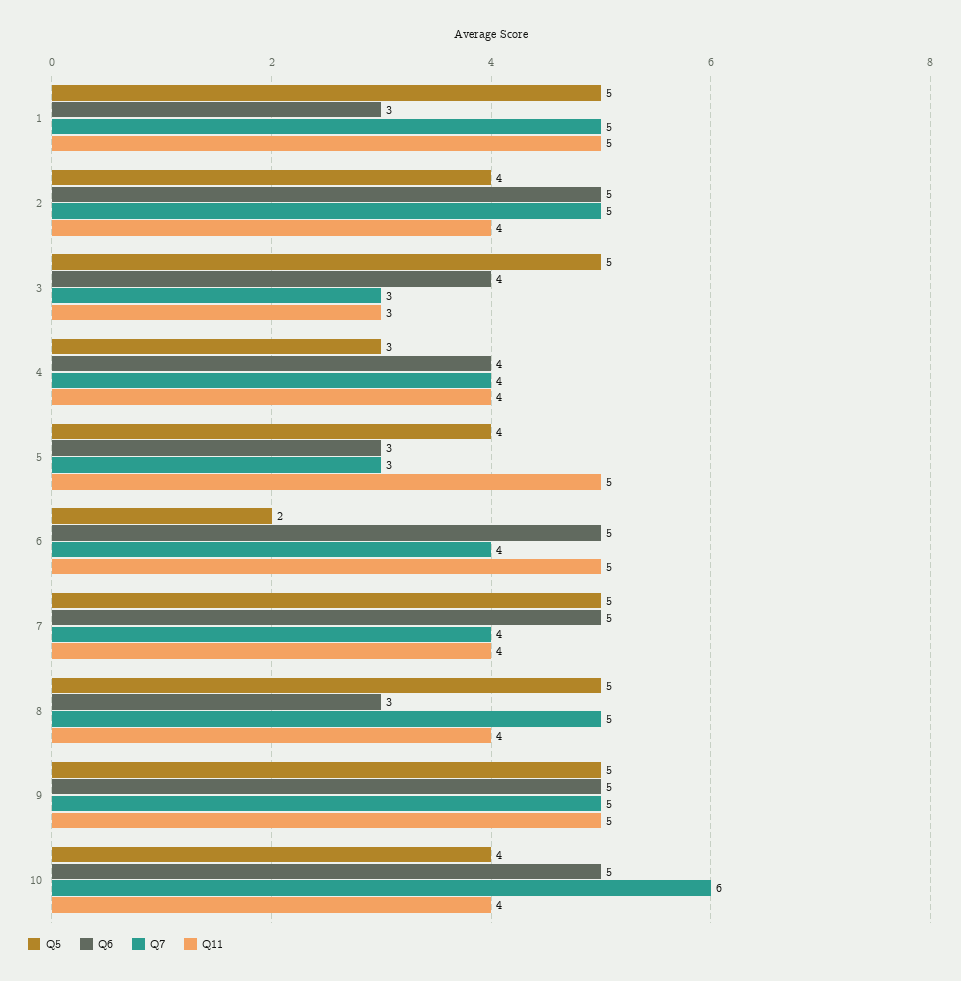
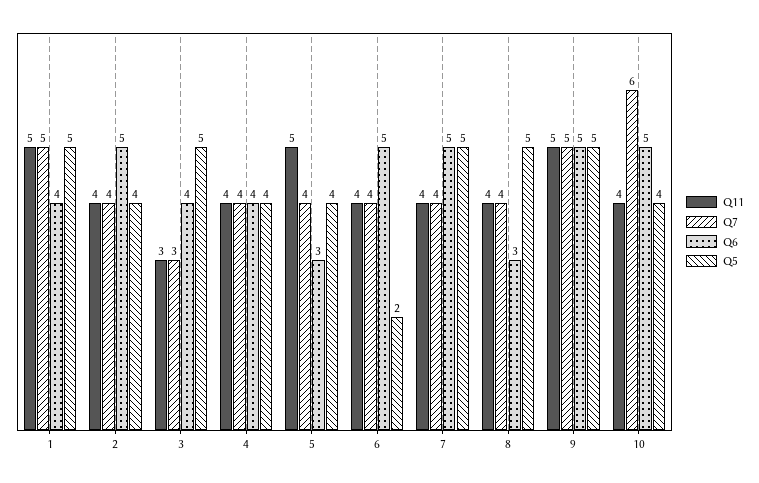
Q6, 1: 3 -> 4
Q7, 2: 5 -> 4
Q5, 4: 3 -> 4
Q7, 5: 3 -> 4
Q11, 6: 5 -> 4
Q7, 8: 5 -> 4

